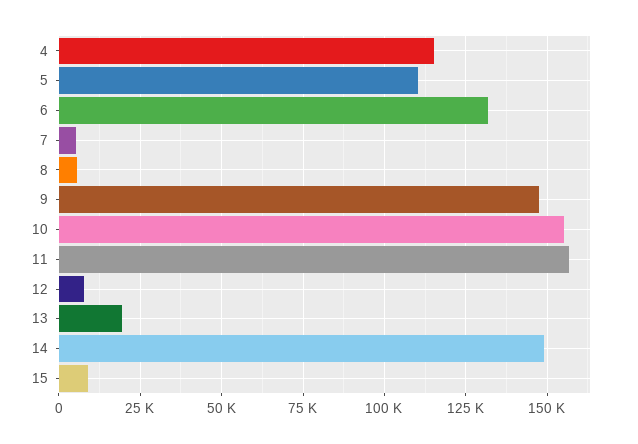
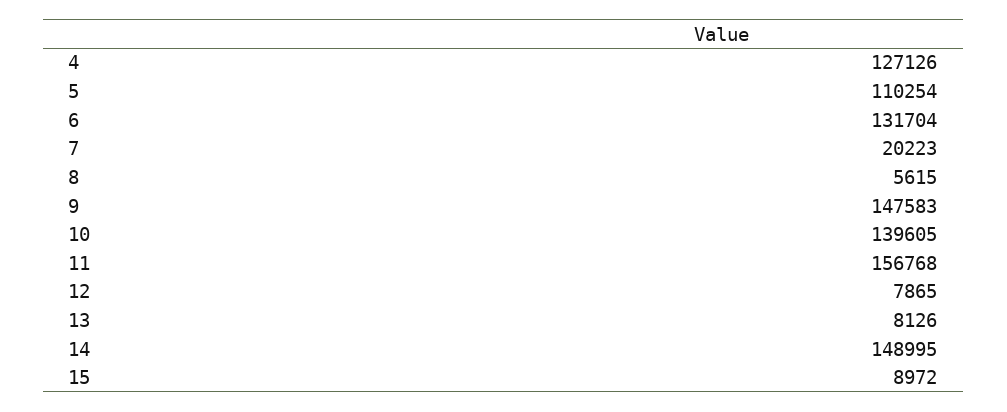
4: 115000 -> 127126
7: 5000 -> 20223
10: 155000 -> 139605
13: 20000 -> 8126

